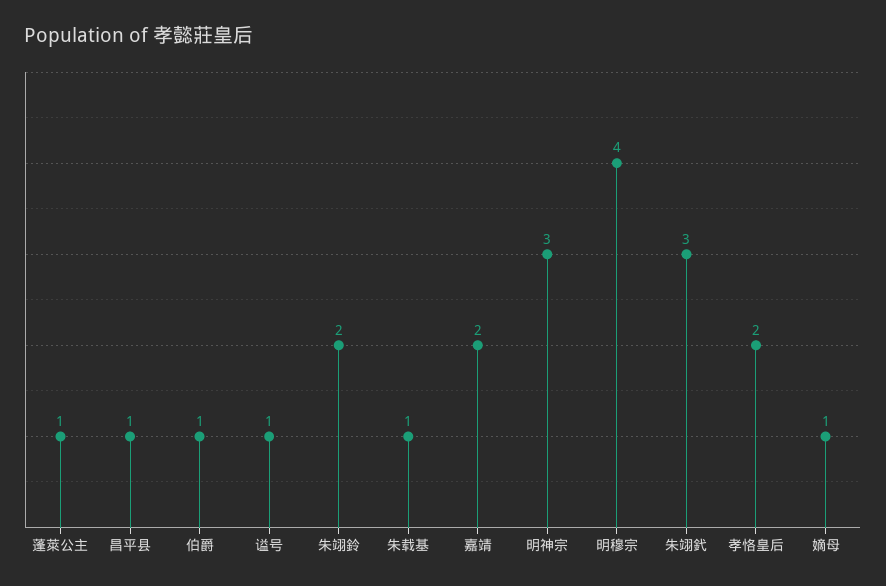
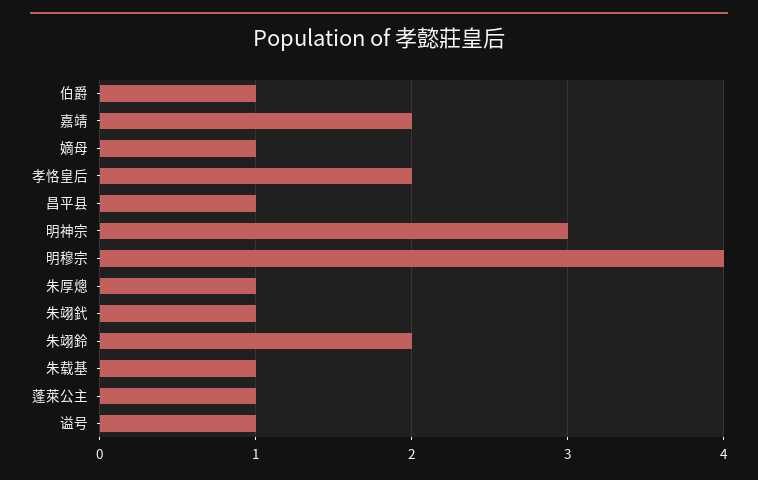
朱翊釴: 3 -> 1
朱厚熜: none -> 1

